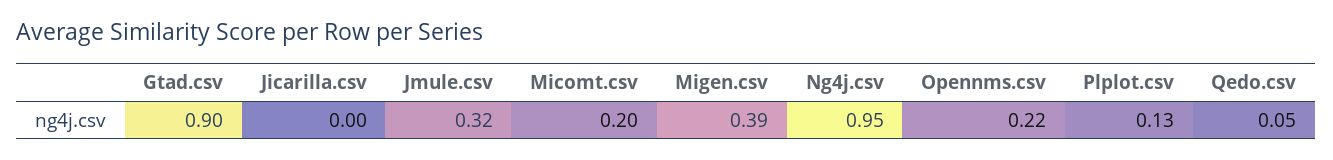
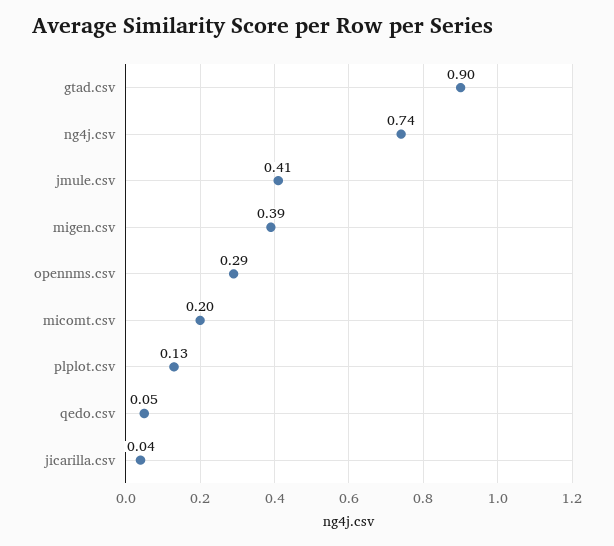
Jicarilla.csv: 0 -> 0.04
Jmule.csv: 0.32 -> 0.41
Ng4j.csv: 0.95 -> 0.74
Opennms.csv: 0.22 -> 0.29

